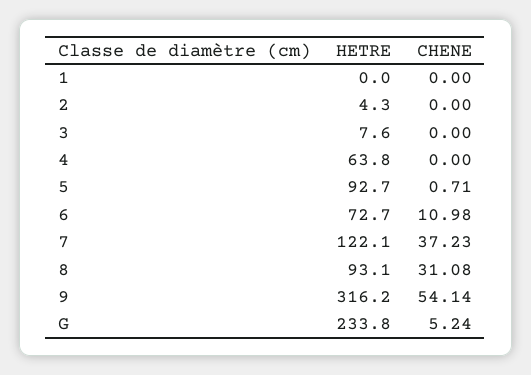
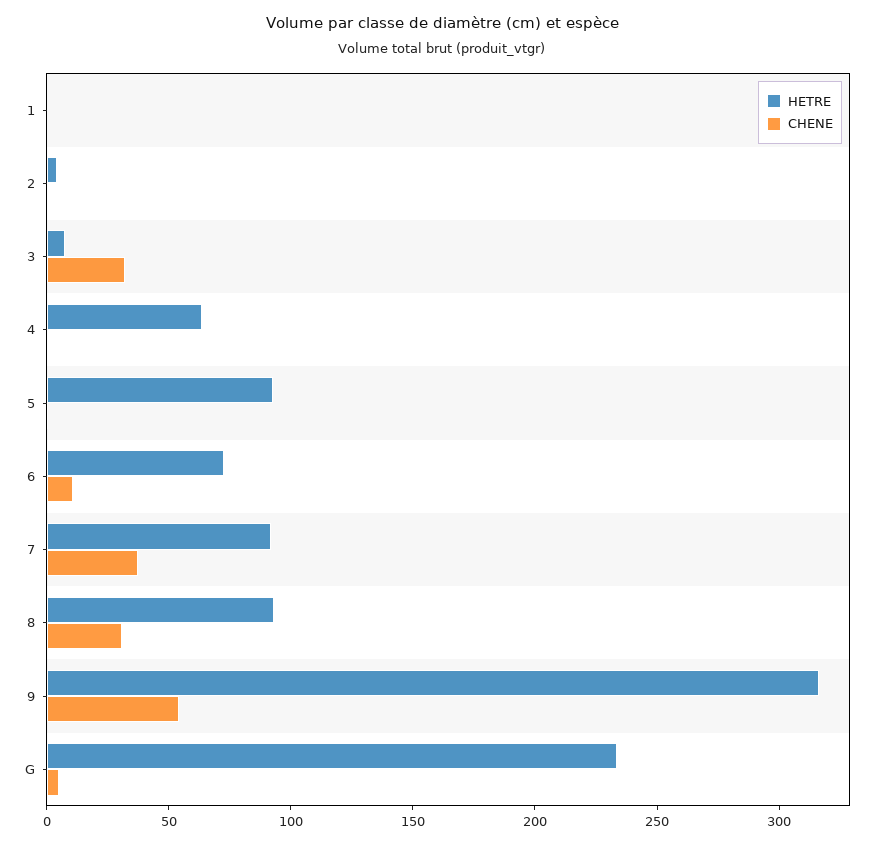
CHENE, 3: 0 -> 30
HETRE, 7: 122.1 -> 90

